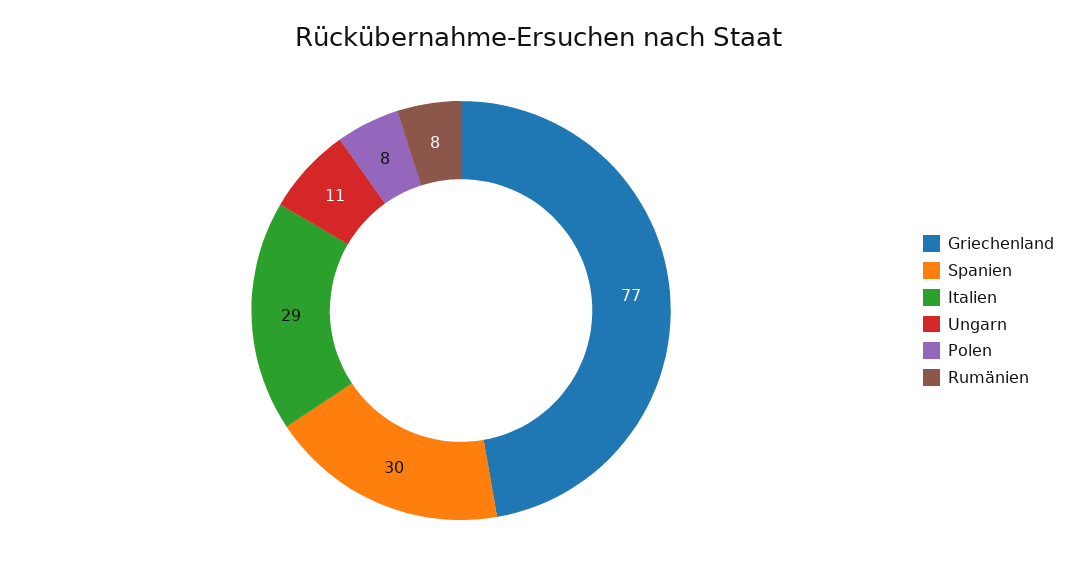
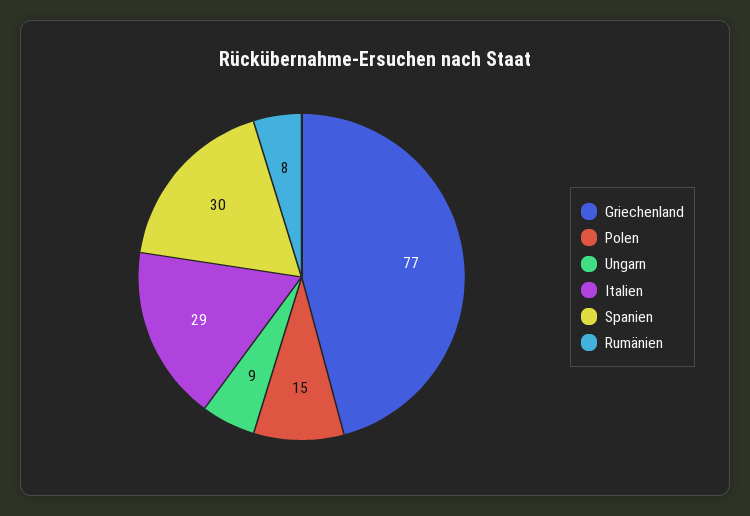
Ungarn: 11 -> 9
Polen: 8 -> 15

